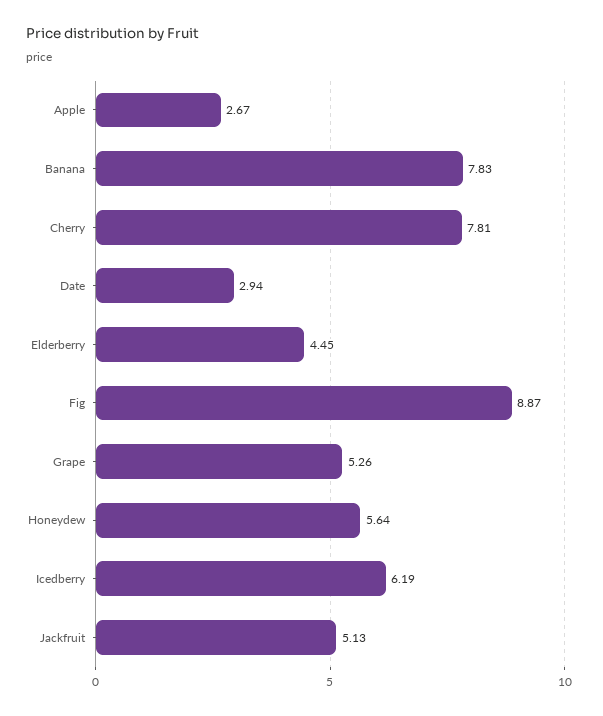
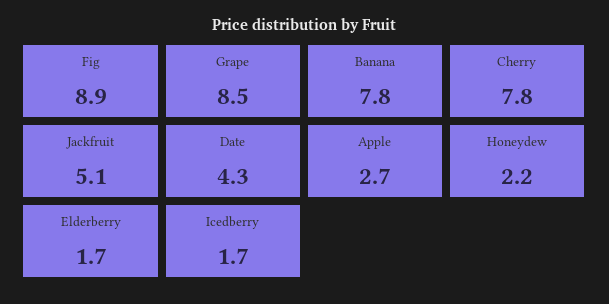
Date: 2.94 -> 4.3
Elderberry: 4.45 -> 1.7
Grape: 5.26 -> 8.5
Honeydew: 5.64 -> 2.2
Icedberry: 6.19 -> 1.7

